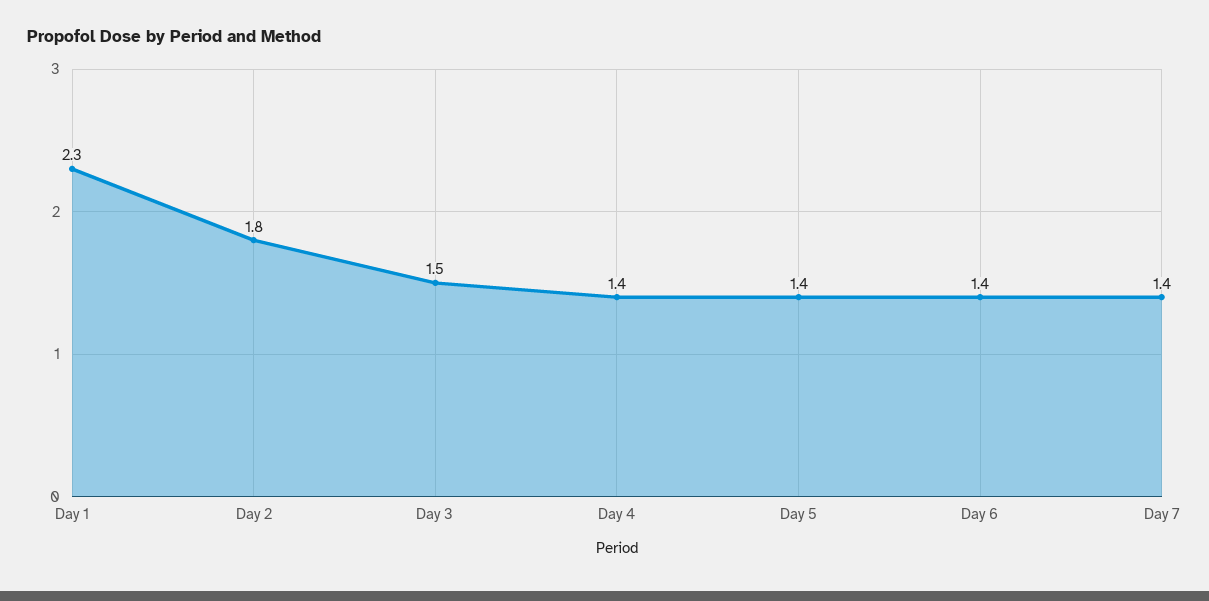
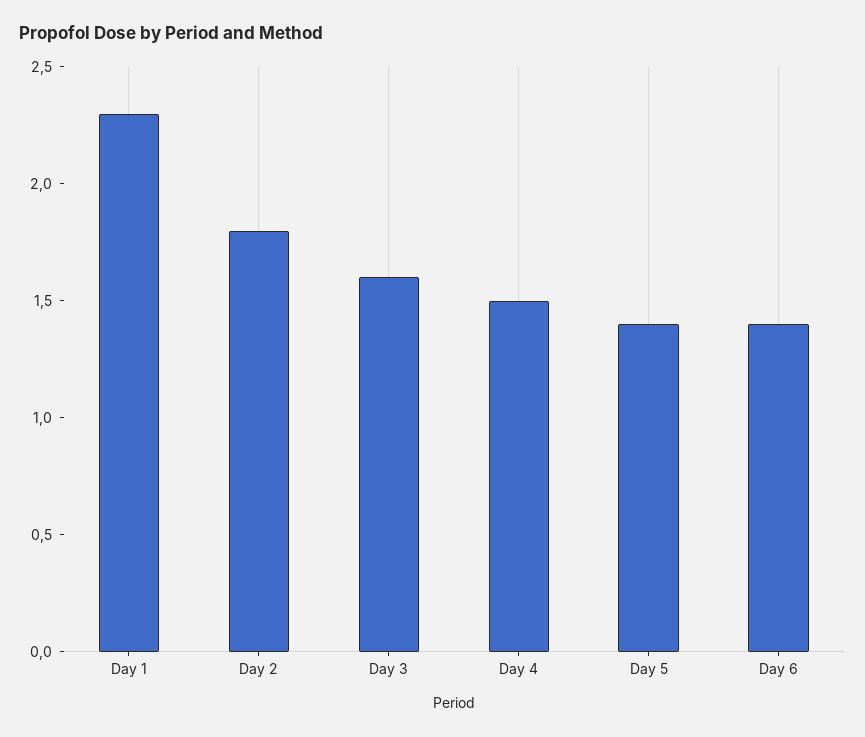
Day 3: 1.5 -> 1.6
Day 4: 1.4 -> 1.5
Day 7: 1.4 -> none

